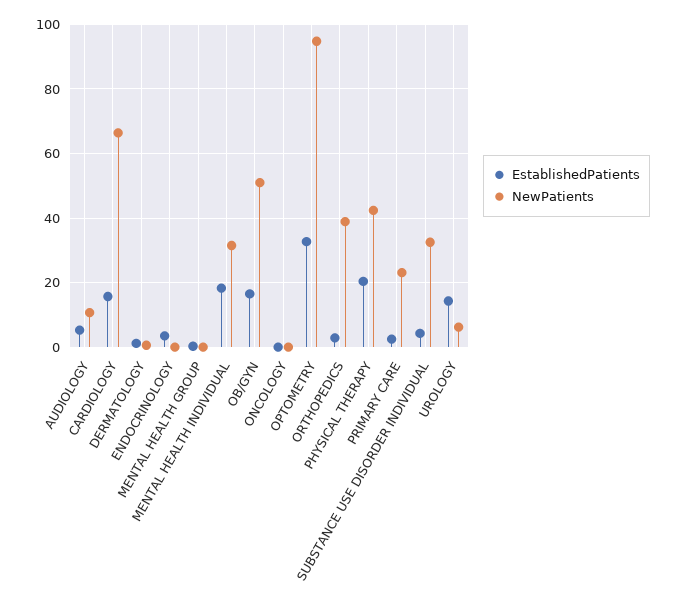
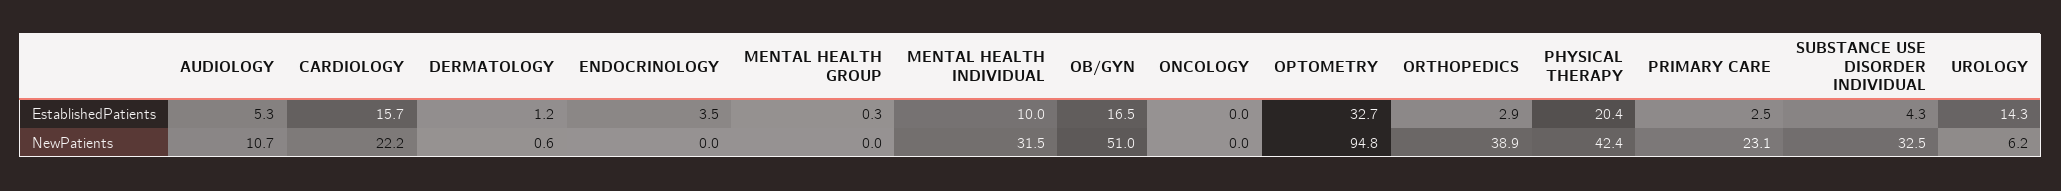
NewPatients, CARDIOLOGY: 66 -> 22.2
EstablishedPatients, MENTAL HEALTH INDIVIDUAL: 18 -> 10

